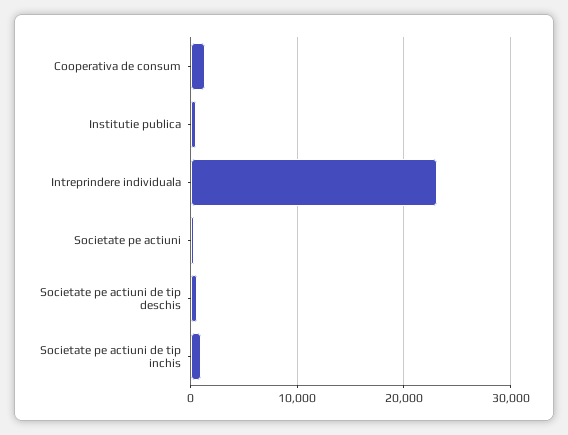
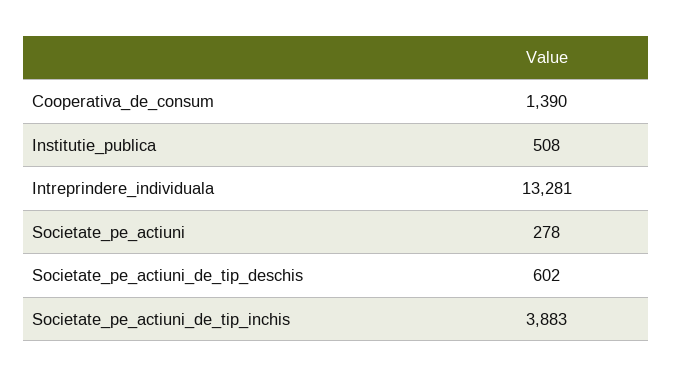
Intreprindere individuala: 23000 -> 13281
Societate pe actiuni de tip inchis: 1000 -> 3883

